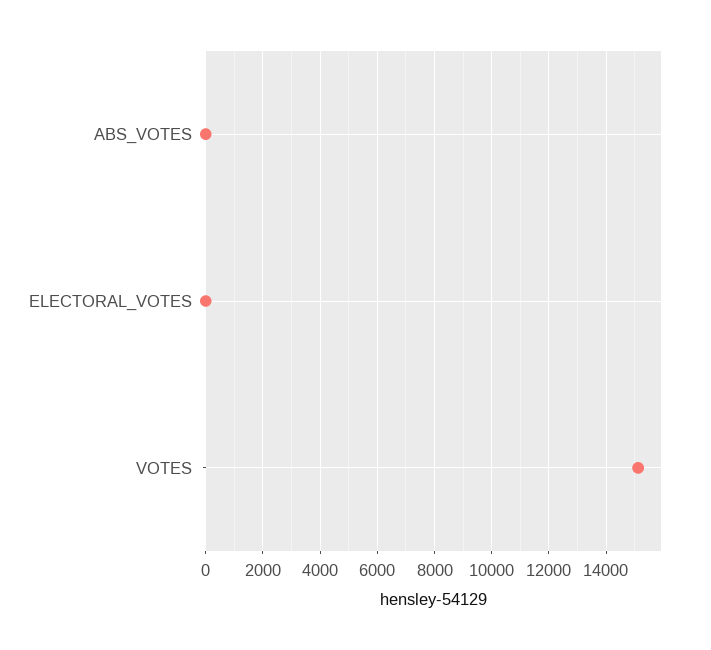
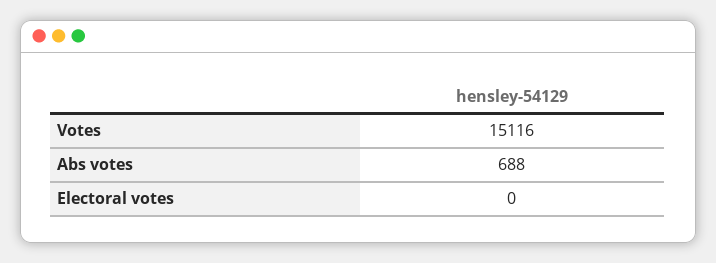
ABS_VOTES: 0 -> 688

